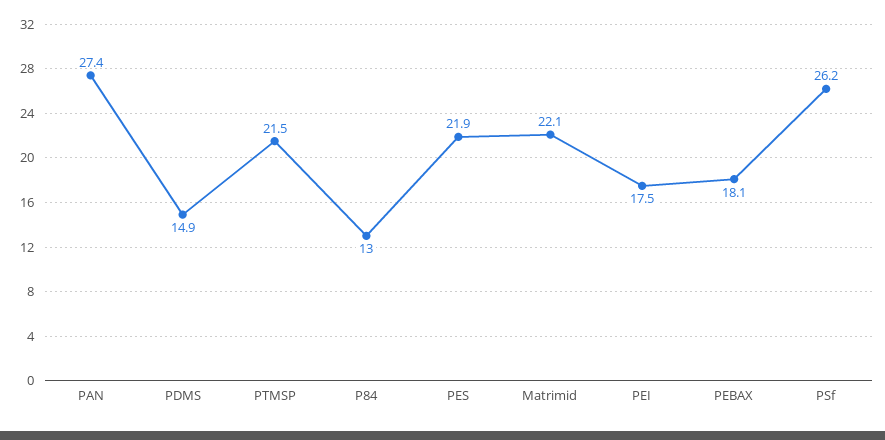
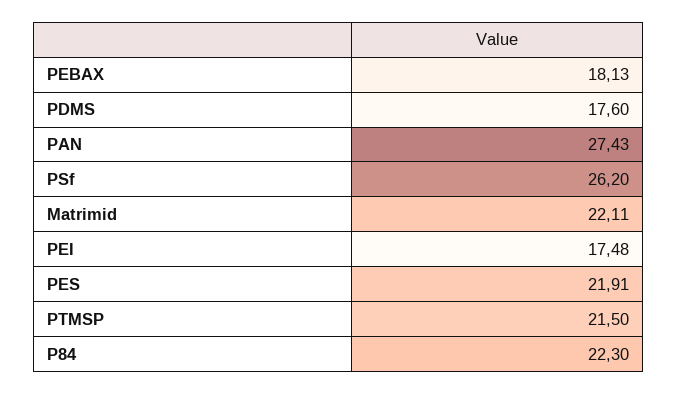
PDMS: 14.9 -> 17.6
P84: 13 -> 22.3

